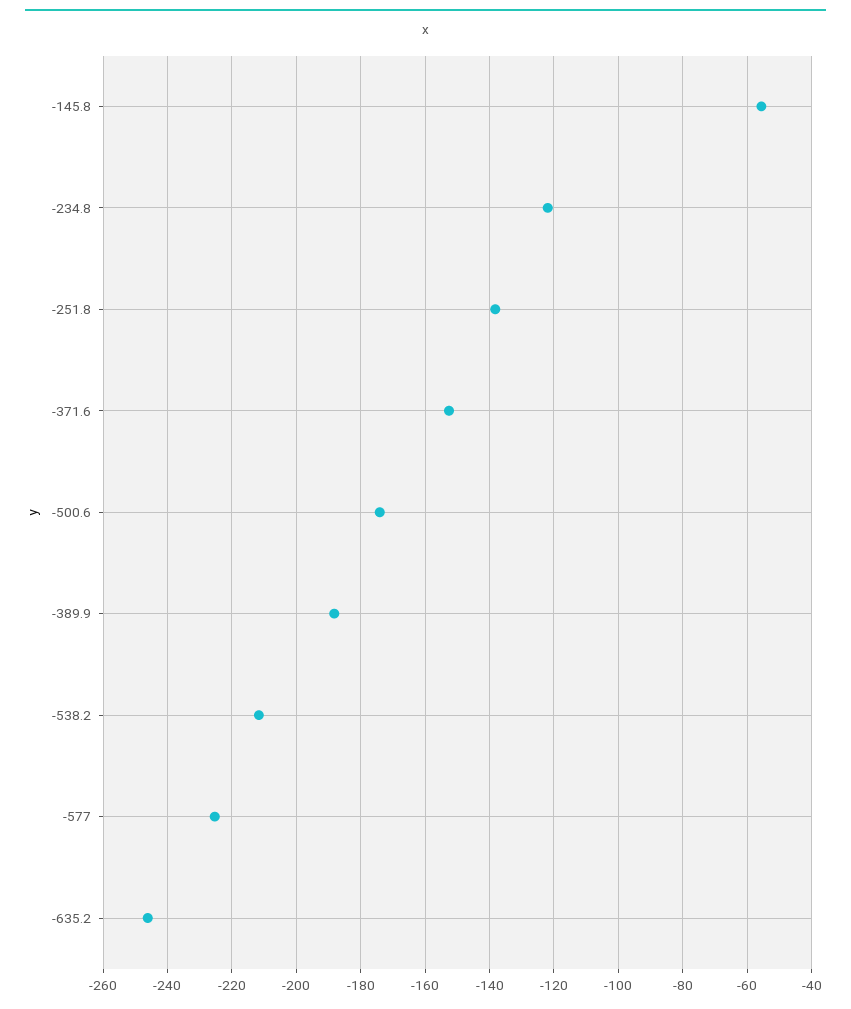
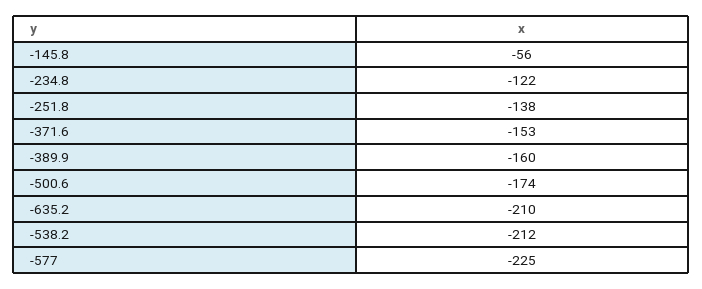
-389.9: -188 -> -160
-635.2: -246 -> -210

